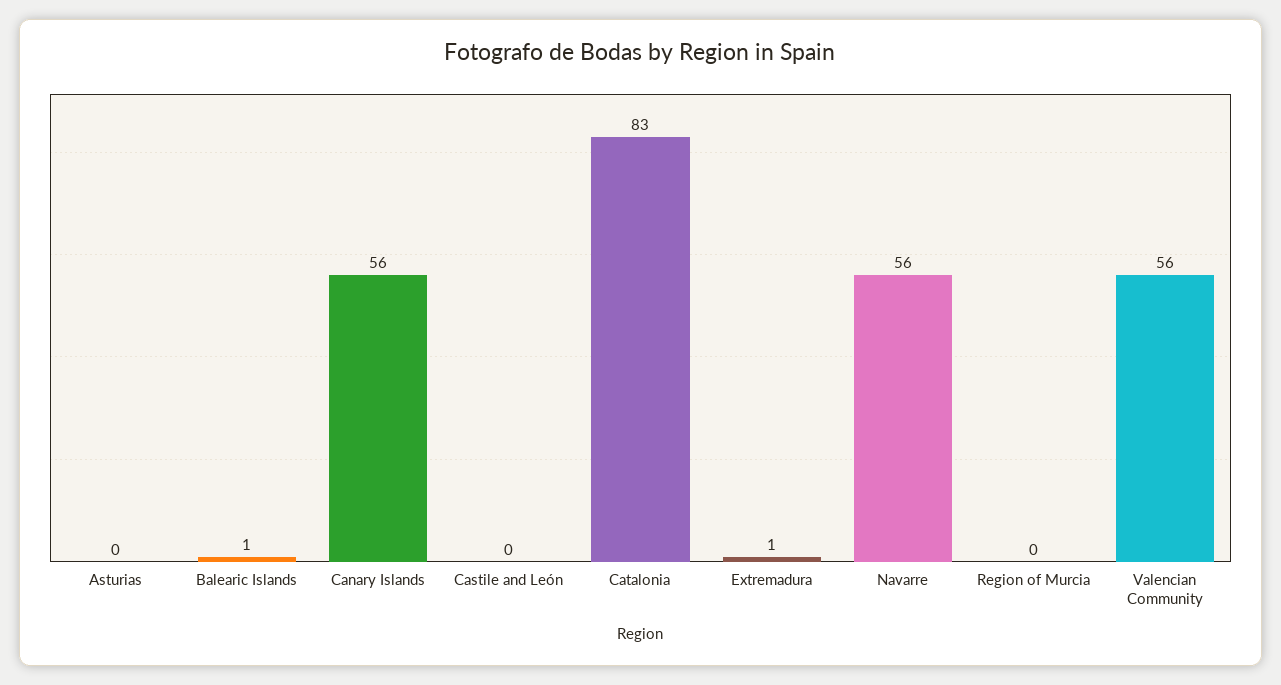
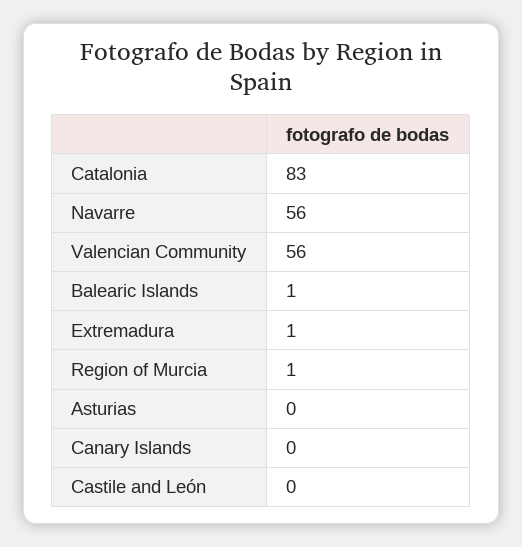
Canary Islands: 56 -> 0
Region of Murcia: 0 -> 1

